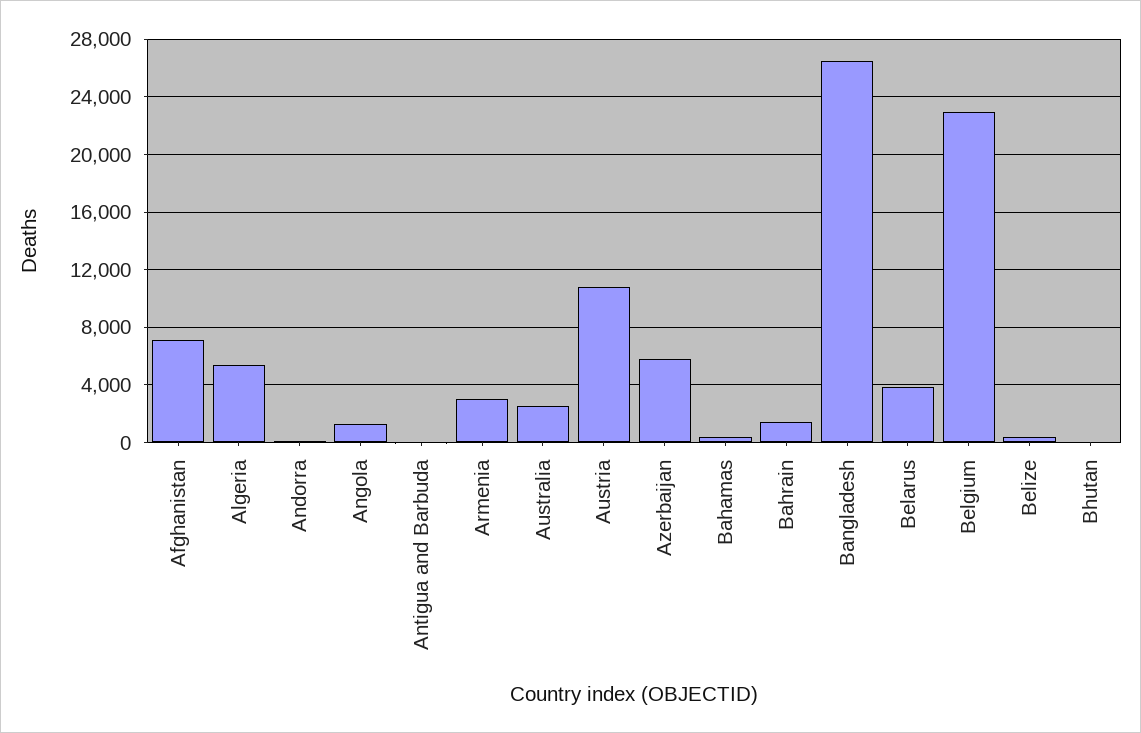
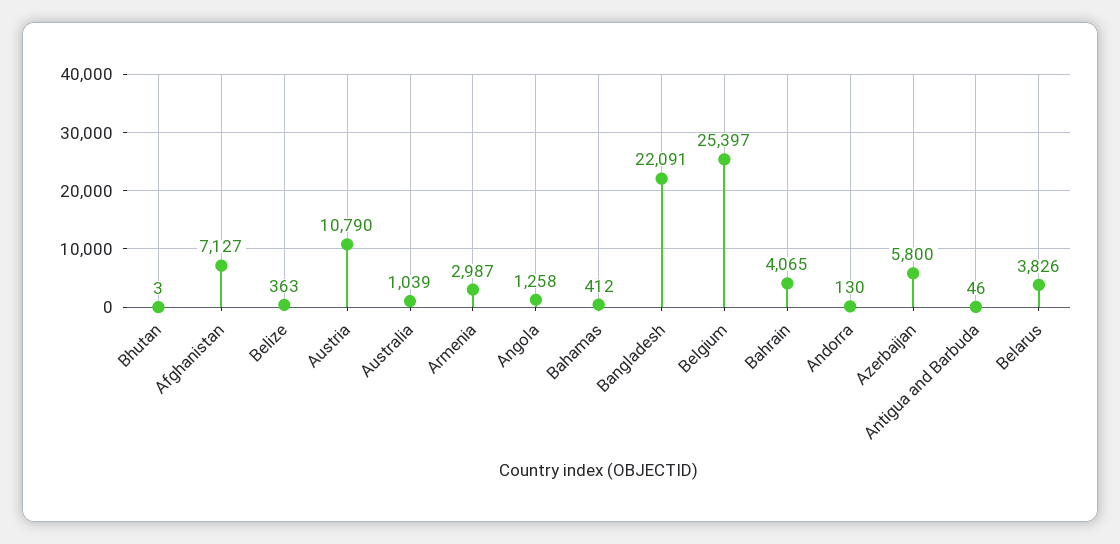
Algeria: 5500 -> none
Australia: 2500 -> 1039
Bahrain: 1500 -> 4065
Bangladesh: 26500 -> 22091
Belgium: 23000 -> 25397

